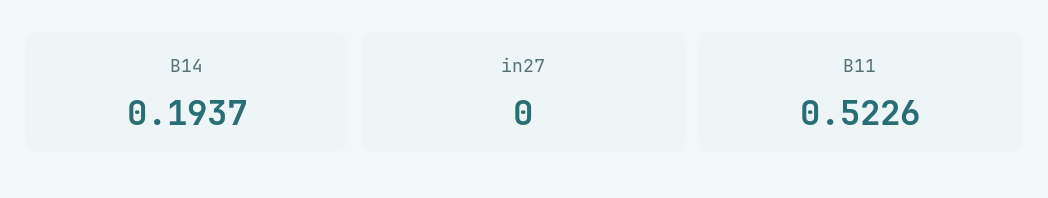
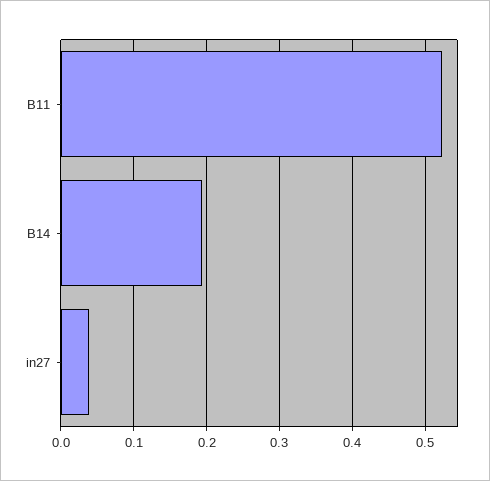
in27: 0 -> 0.04

